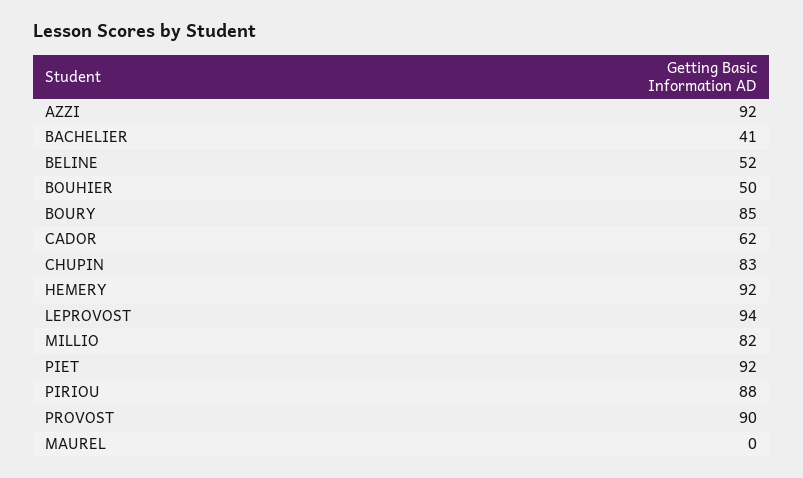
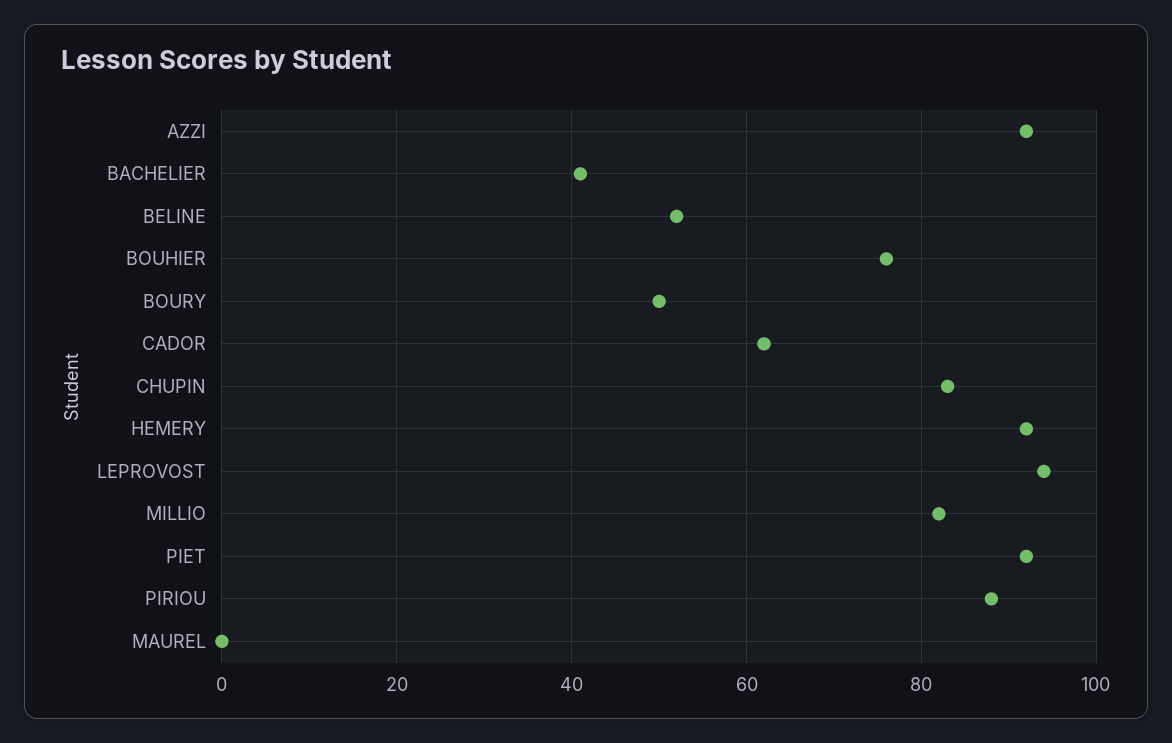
BOUHIER: 50 -> 75
BOURY: 85 -> 50
PROVOST: 90 -> none

